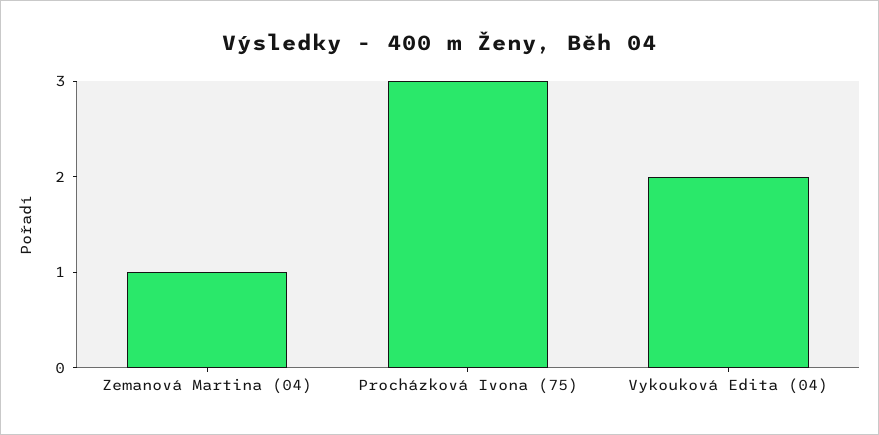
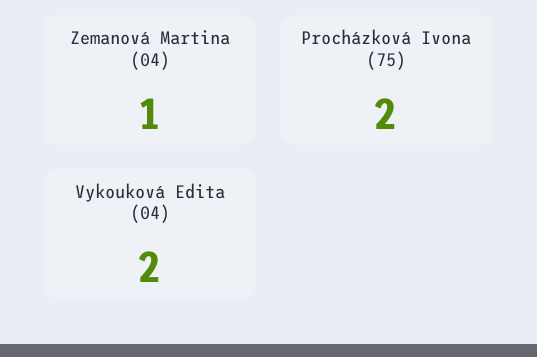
Procházková Ivona (75): 3 -> 2

